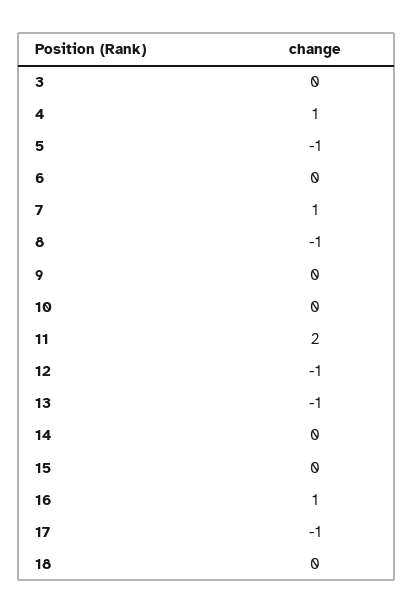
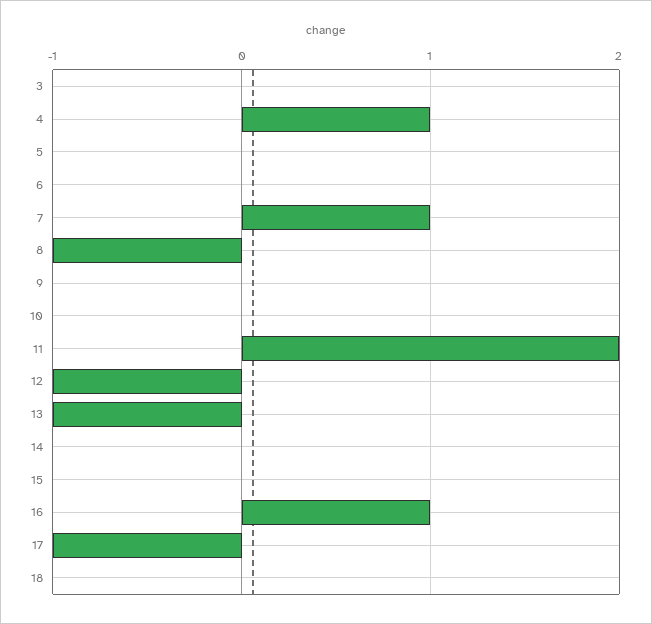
5: -1 -> 0

